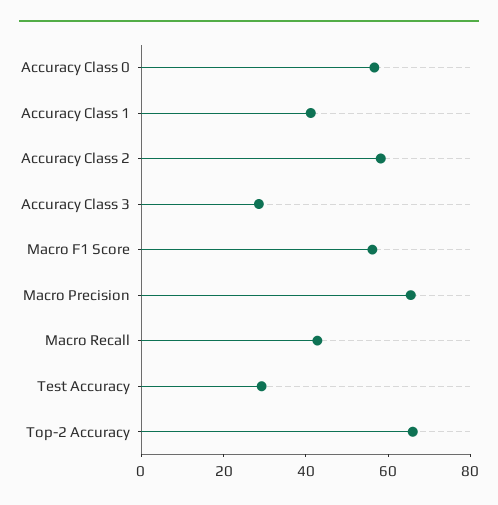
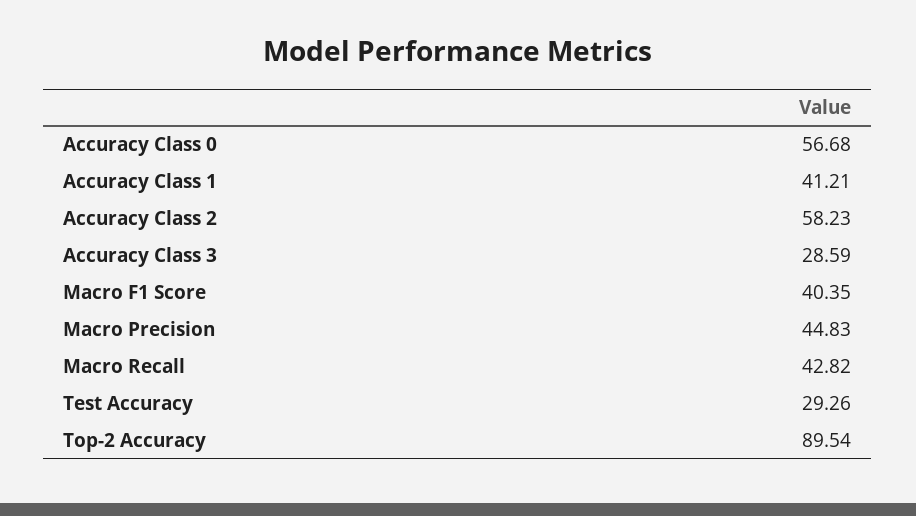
Macro F1 Score: 55 -> 40.35
Macro Precision: 65 -> 44.83
Top-2 Accuracy: 65 -> 89.54

